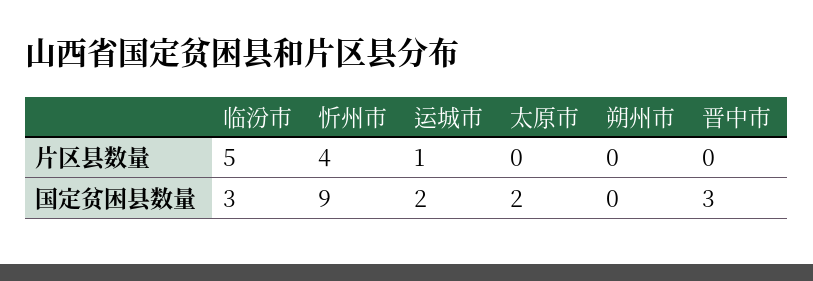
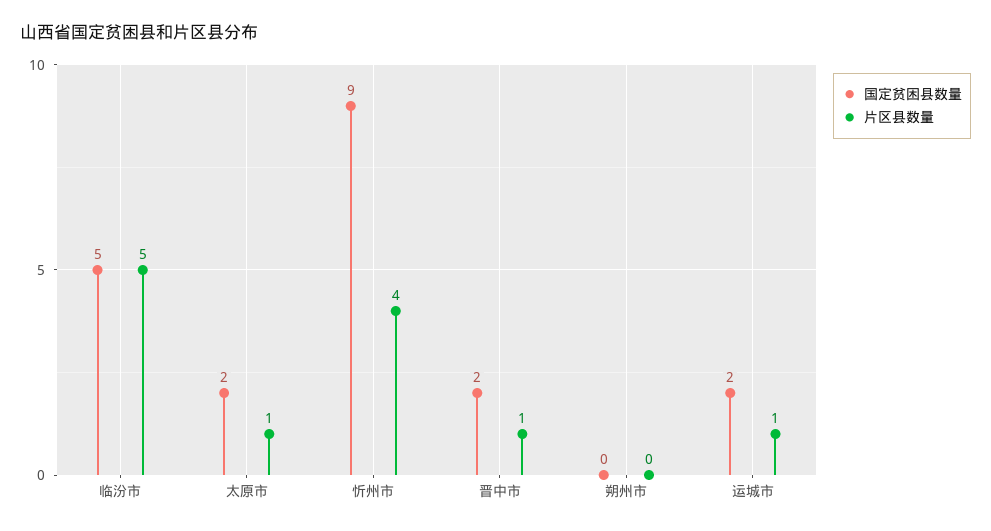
片区县数量, 太原市: 0 -> 1
片区县数量, 晋中市: 0 -> 1
国定贫困县数量, 临汾市: 3 -> 5
国定贫困县数量, 晋中市: 3 -> 2

